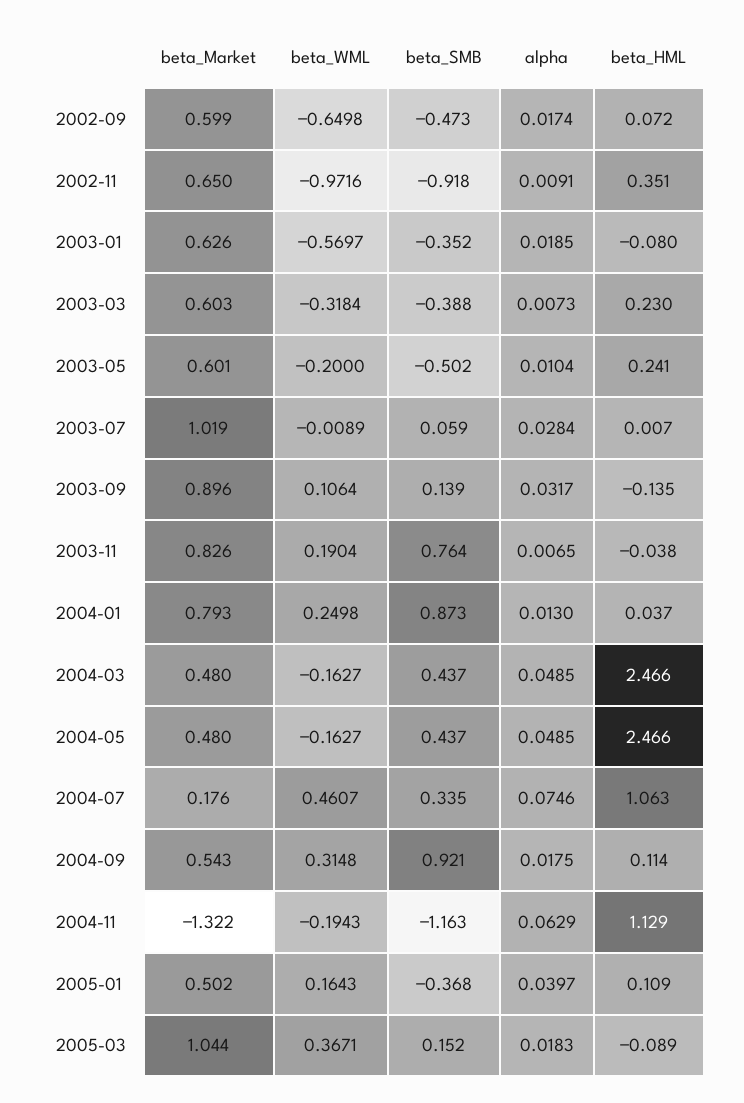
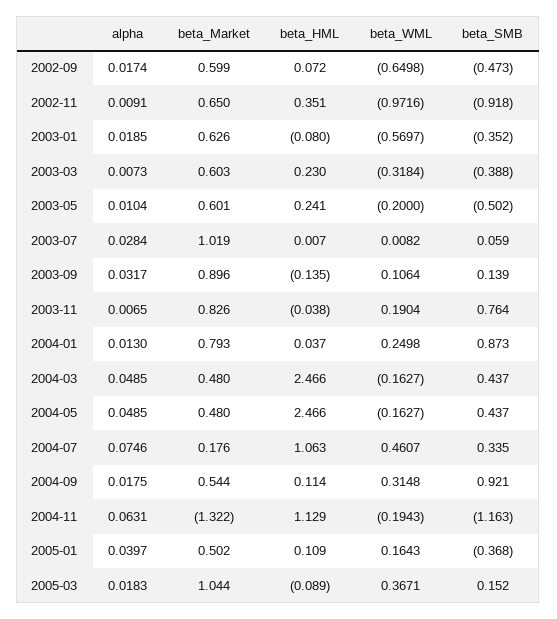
beta_WML, 2003-07: -0.0089 -> 0.0082
beta_Market, 2004-09: 0.543 -> 0.544
alpha, 2004-11: 0.0629 -> 0.0631

